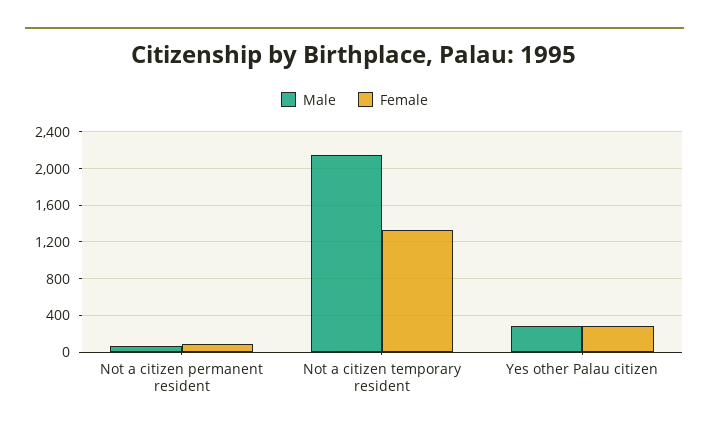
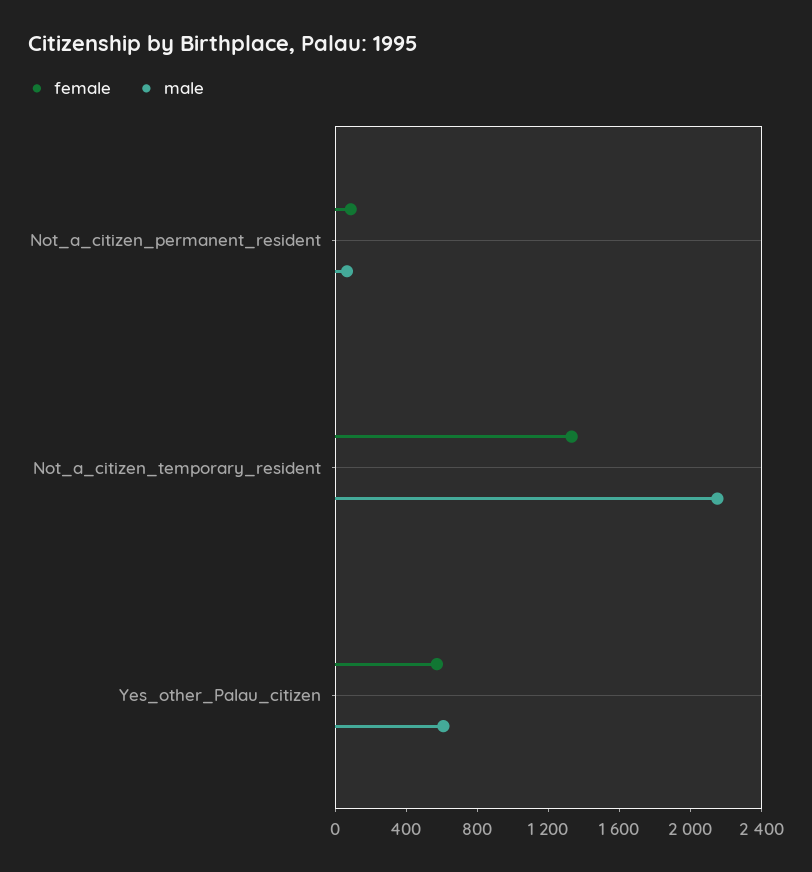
Male, Yes other Palau citizen: 300 -> 600
Female, Yes other Palau citizen: 300 -> 600

